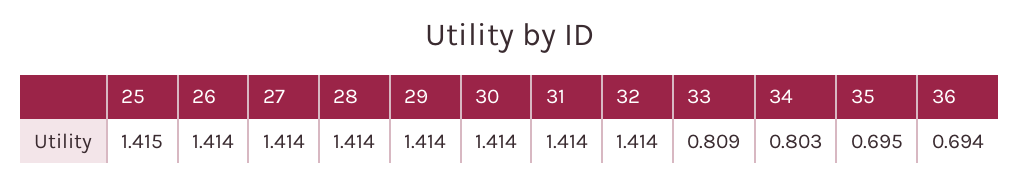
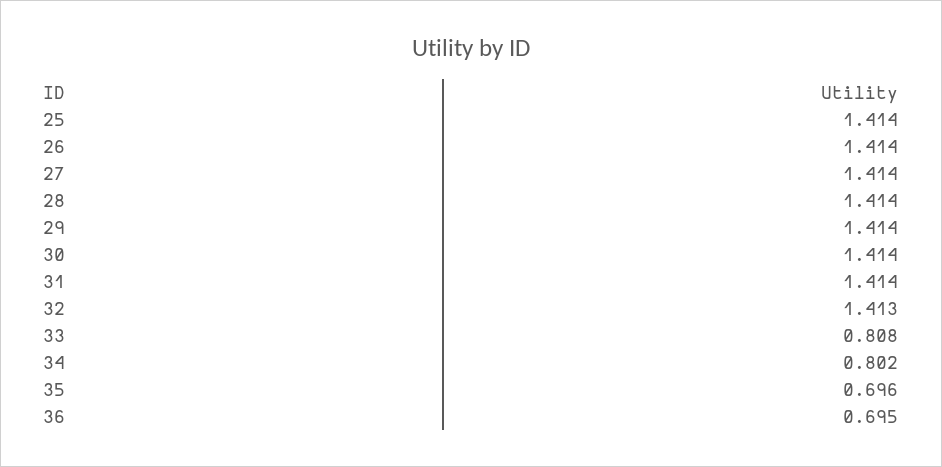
25: 1.415 -> 1.414
32: 1.414 -> 1.413
33: 0.809 -> 0.808
34: 0.803 -> 0.802
35: 0.695 -> 0.696
36: 0.694 -> 0.695

